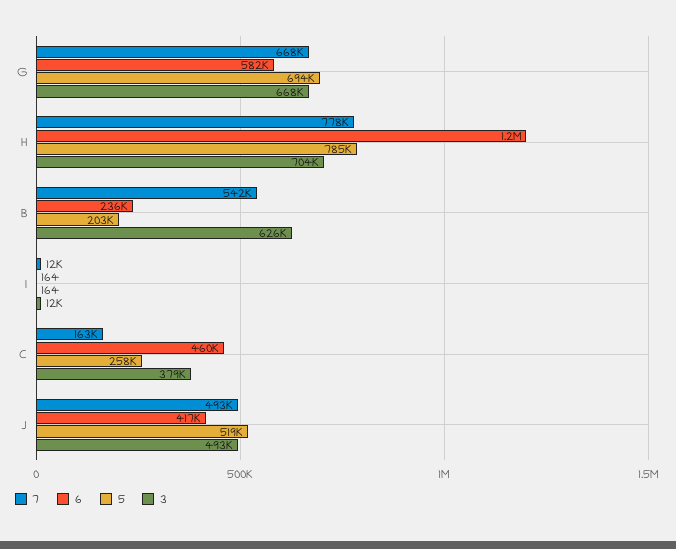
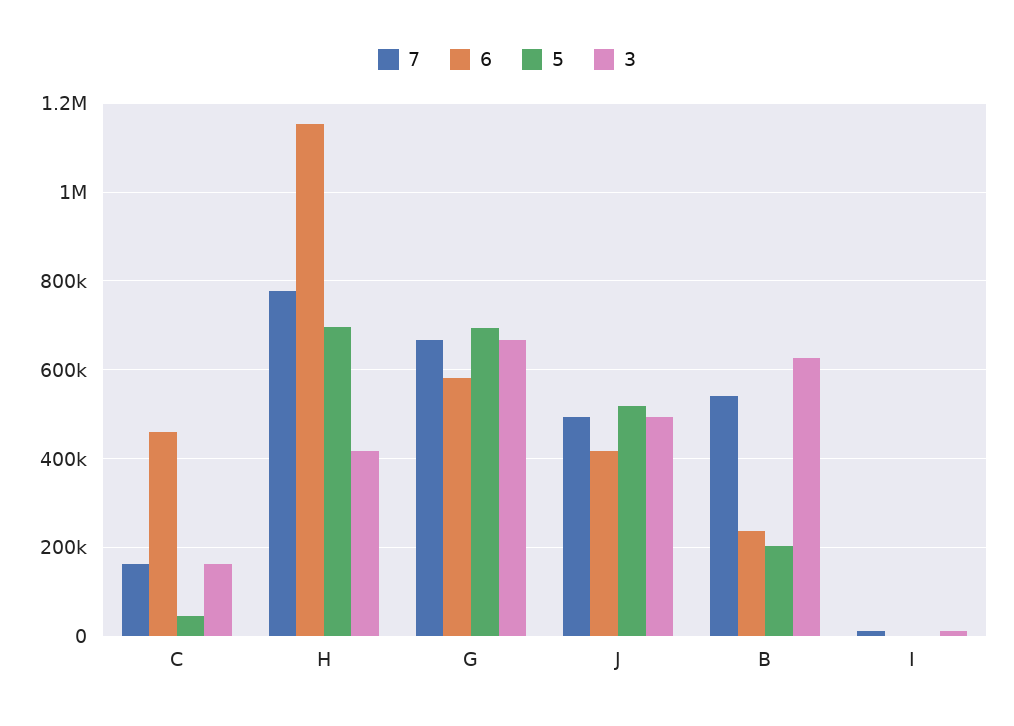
5, H: 785000 -> 700000
3, H: 704000 -> 420000
5, C: 258000 -> 40000
3, C: 379000 -> 160000

